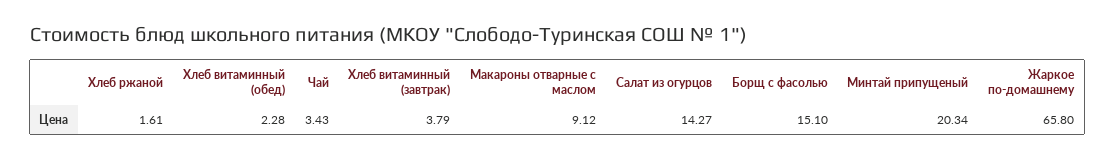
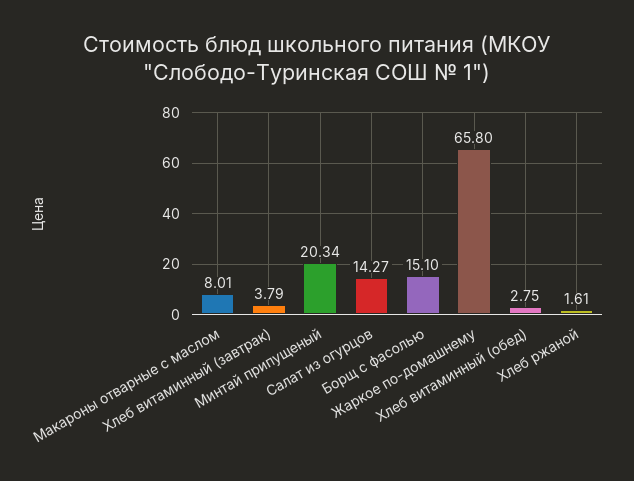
Хлеб витаминный (обед): 2.28 -> 2.75
Чай: 3.43 -> none
Макароны отварные с маслом: 9.12 -> 8.01

